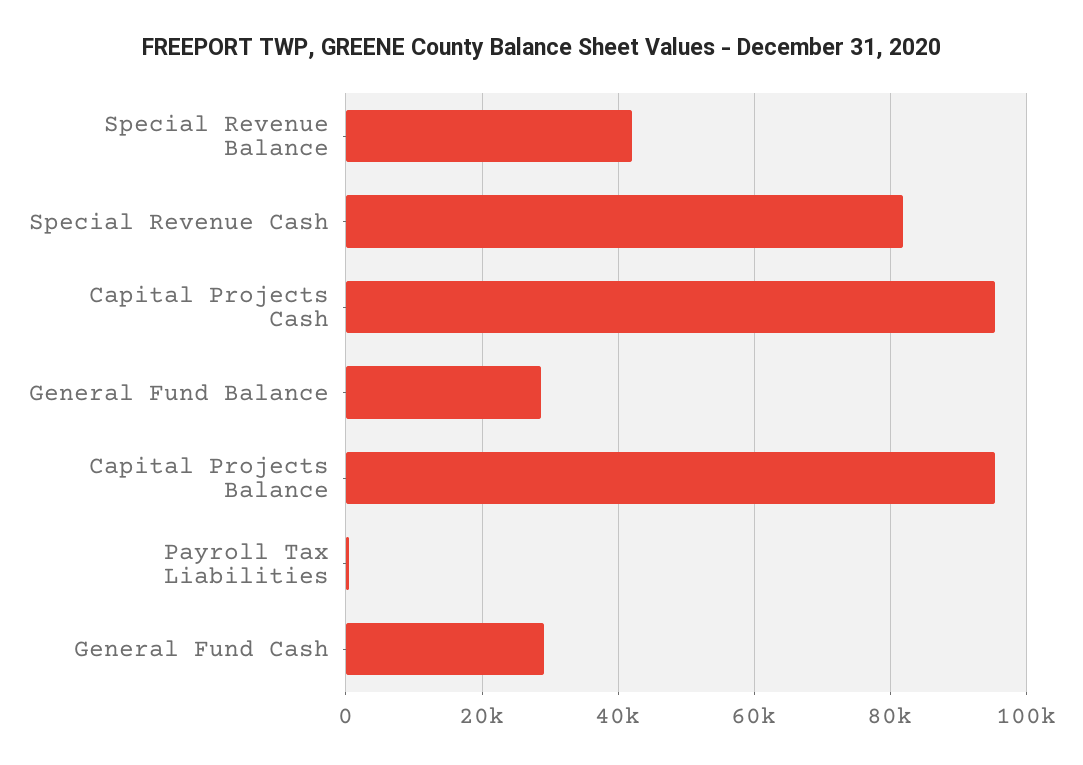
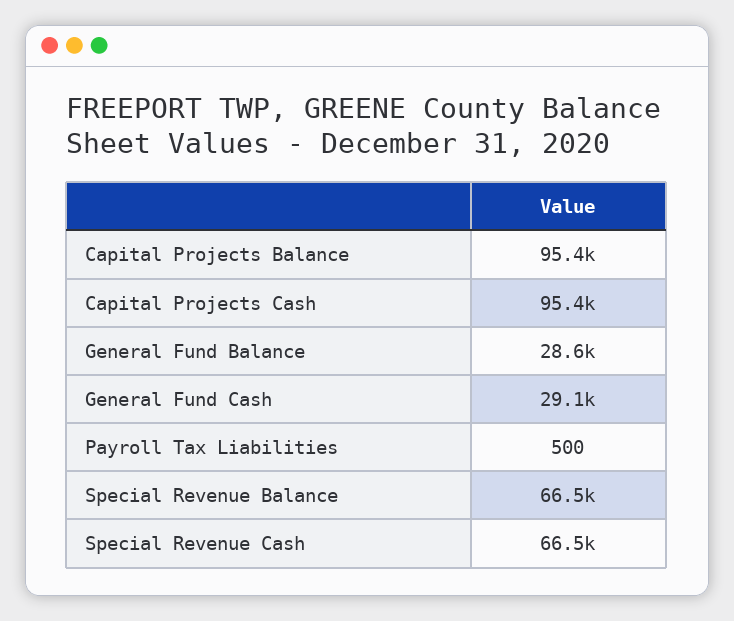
Special Revenue Balance: 42000 -> 66500
Special Revenue Cash: 82000 -> 66500

